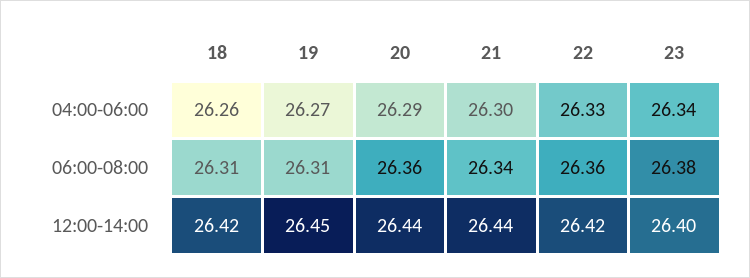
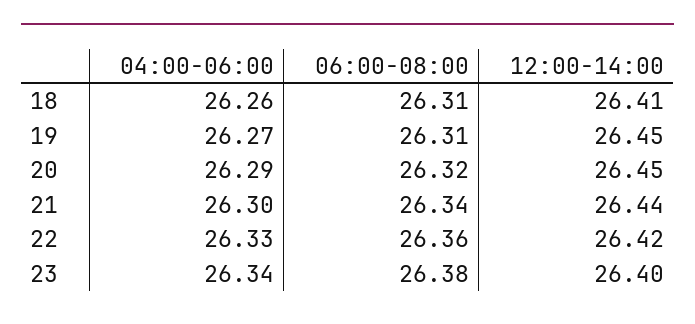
20, 06:00-08:00: 26.36 -> 26.32
18, 12:00-14:00: 26.42 -> 26.41
20, 12:00-14:00: 26.44 -> 26.45

